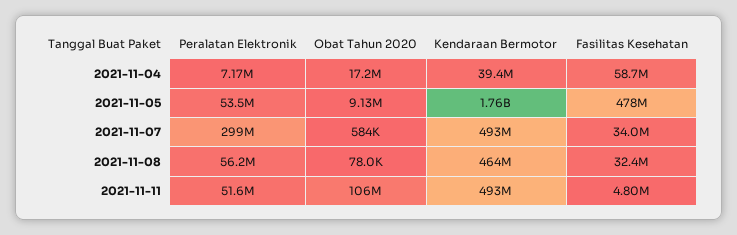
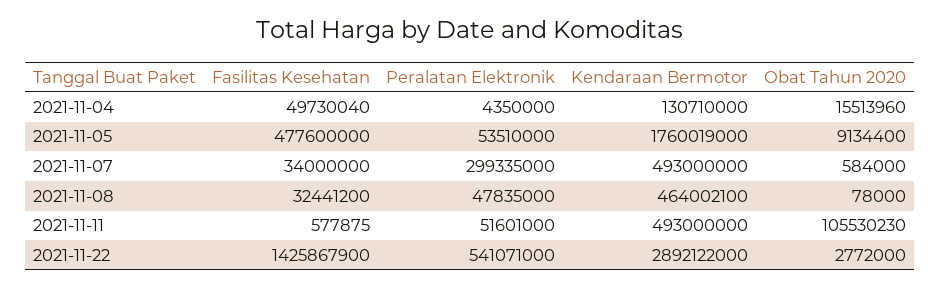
Peralatan Elektronik, 2021-11-04: 7170000 -> 4350000
Obat Tahun 2020, 2021-11-04: 17200000 -> 15513960
Kendaraan Bermotor, 2021-11-04: 39400000 -> 130710000
Fasilitas Kesehatan, 2021-11-04: 58700000 -> 49730040
Peralatan Elektronik, 2021-11-08: 56200000 -> 47835000
Fasilitas Kesehatan, 2021-11-11: 4800000 -> 577875
Fasilitas Kesehatan, 2021-11-22: none -> 1425867900
Peralatan Elektronik, 2021-11-22: none -> 541071000
Kendaraan Bermotor, 2021-11-22: none -> 2892122000
Obat Tahun 2020, 2021-11-22: none -> 2772000

